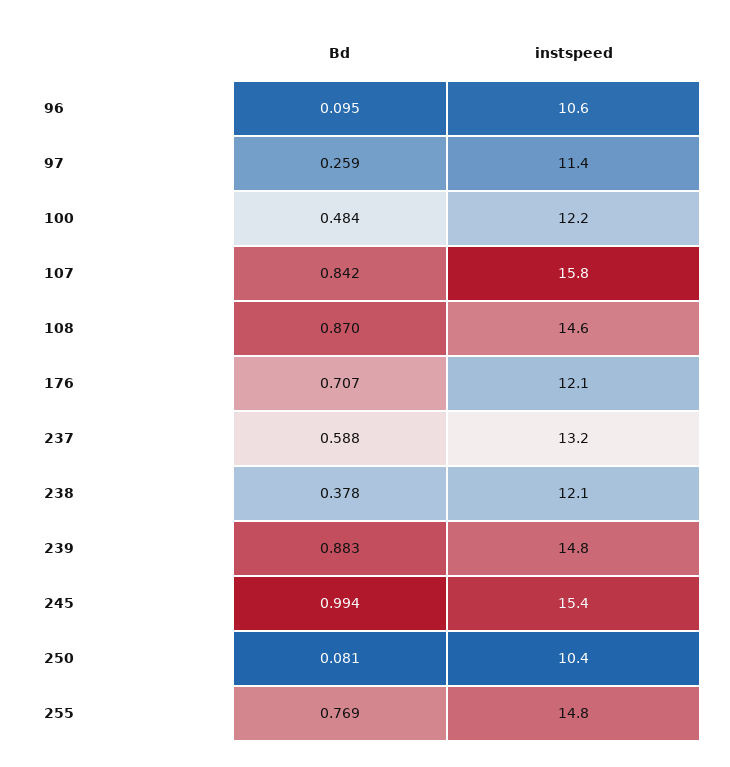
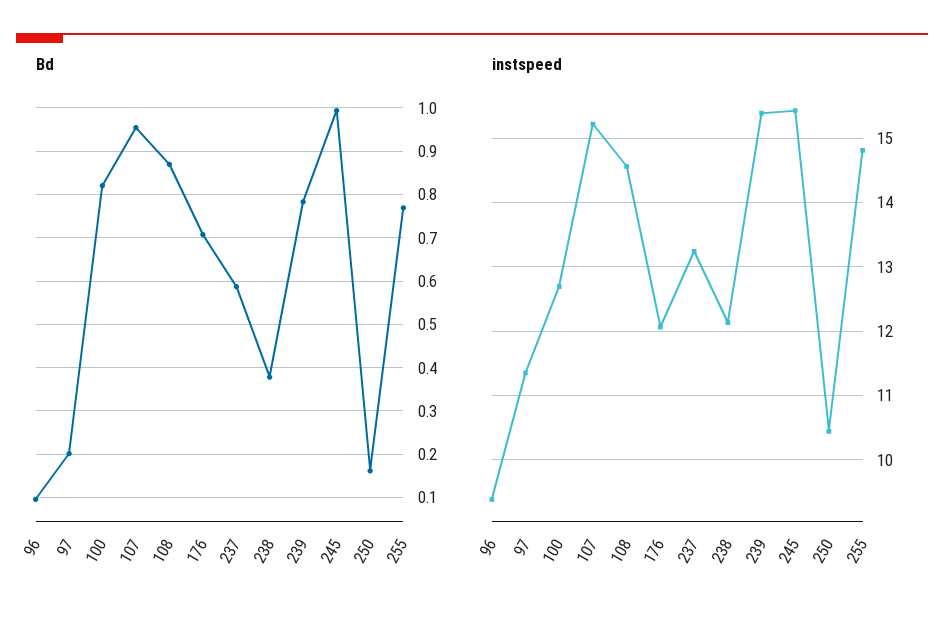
instspeed, 96: 10.6 -> 9.4
Bd, 97: 0.259 -> 0.2
Bd, 100: 0.484 -> 0.82
instspeed, 100: 12.2 -> 12.7
Bd, 107: 0.842 -> 0.96
instspeed, 107: 15.8 -> 15.2
Bd, 239: 0.883 -> 0.78
instspeed, 239: 14.8 -> 15.4
Bd, 250: 0.081 -> 0.16

